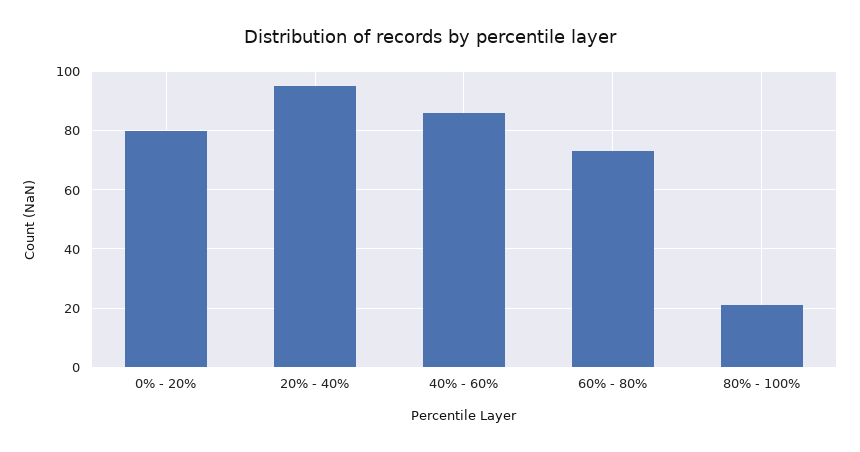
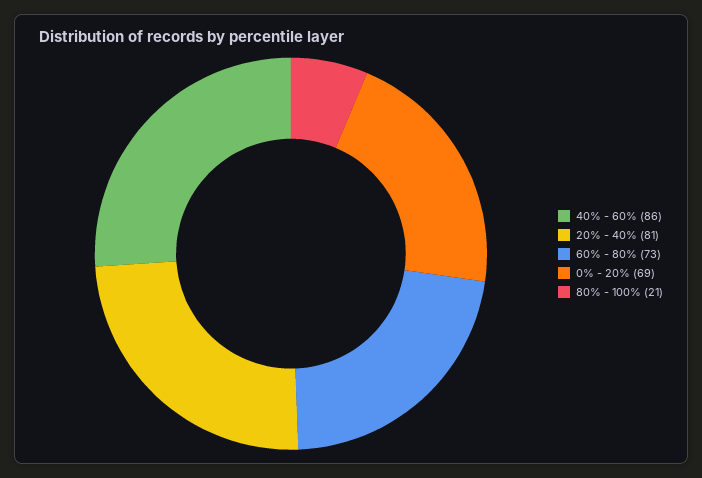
0% - 20%: 80 -> 69
20% - 40%: 95 -> 81

